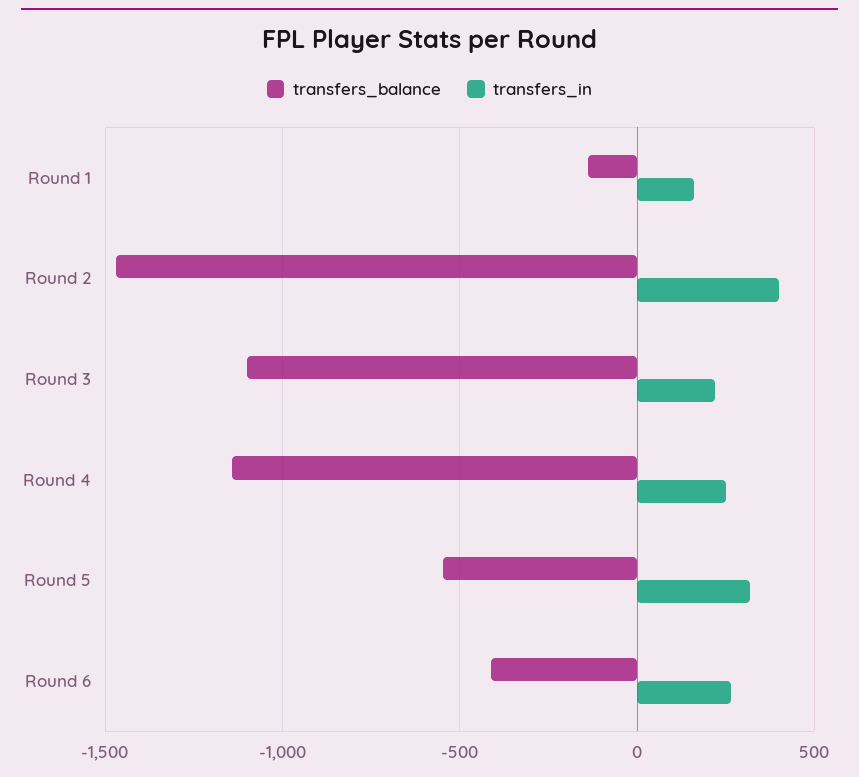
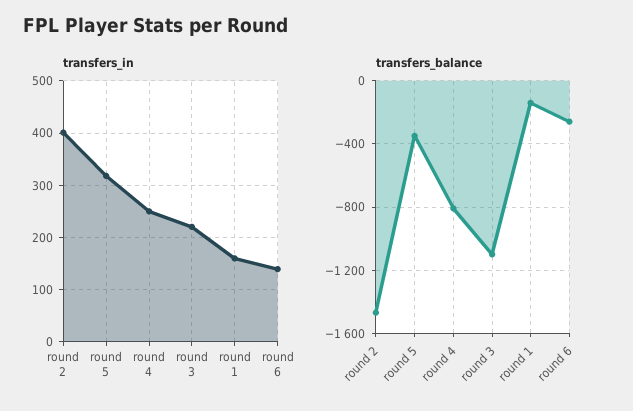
transfers_balance, Round 4: -1150 -> -800
transfers_balance, Round 5: -550 -> -350
transfers_balance, Round 6: -400 -> -250
transfers_in, Round 6: 250 -> 140

